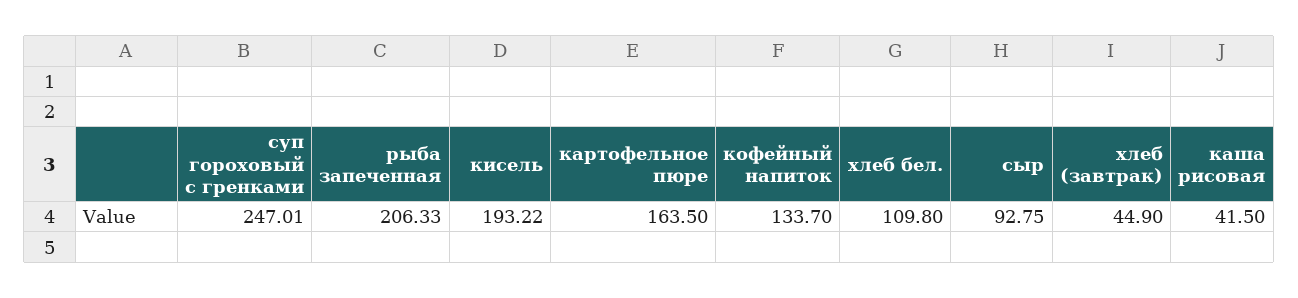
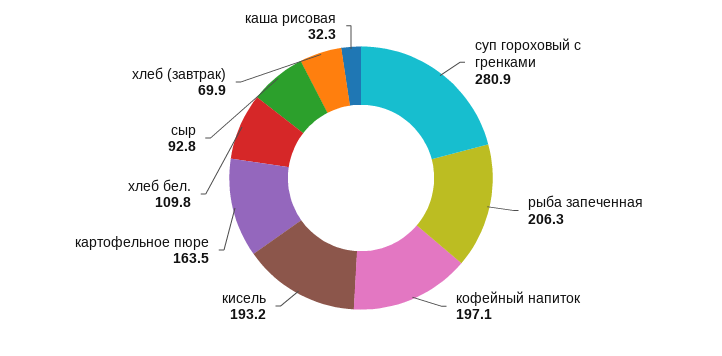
суп гороховый с гренками: 247.01 -> 280.9
кофейный напиток: 133.7 -> 197.1
хлеб (завтрак): 44.9 -> 69.9
каша рисовая: 41.5 -> 32.3

